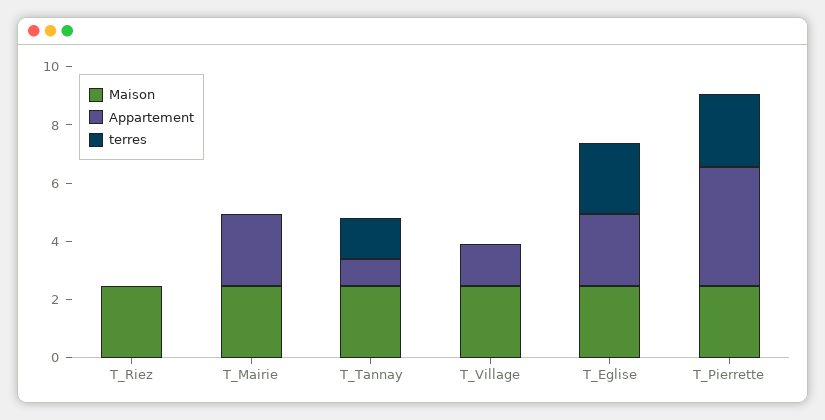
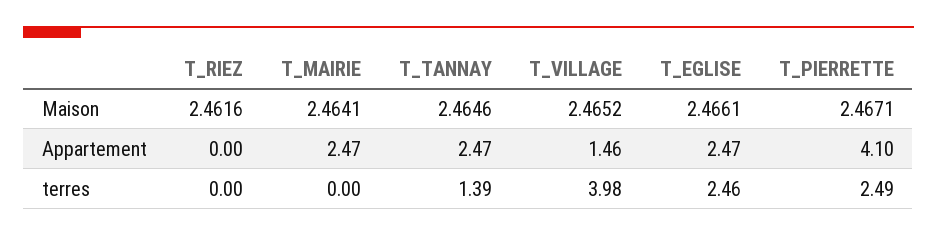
Appartement, T_Tannay: 1 -> 2.47
terres, T_Village: 0 -> 3.98

